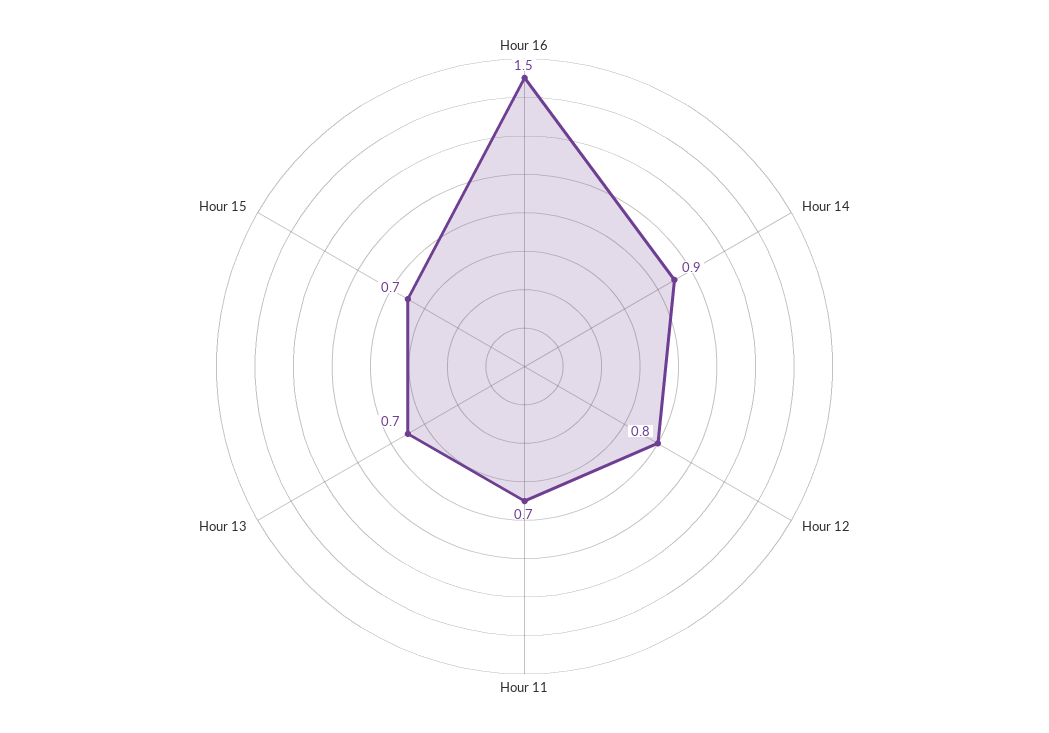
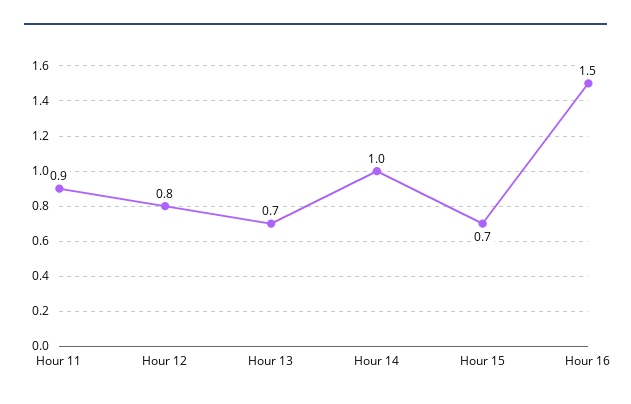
Hour 14: 0.9 -> 1
Hour 11: 0.7 -> 0.9

